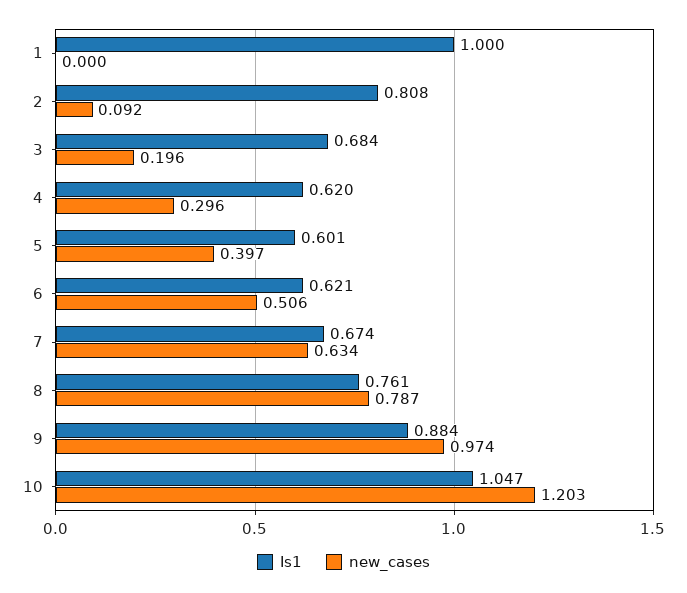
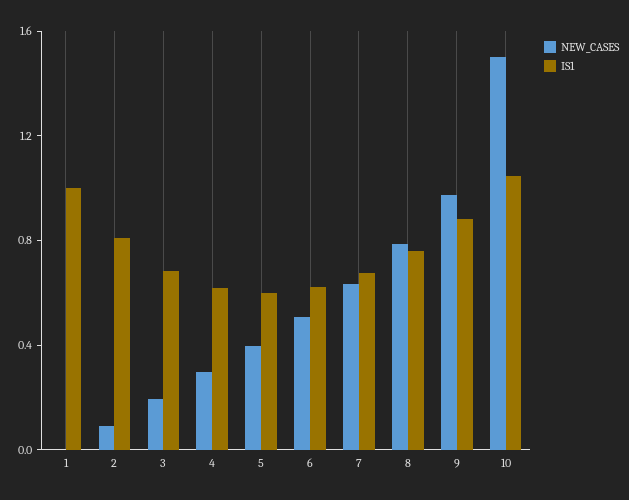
new_cases, 10: 1.203 -> 1.5

